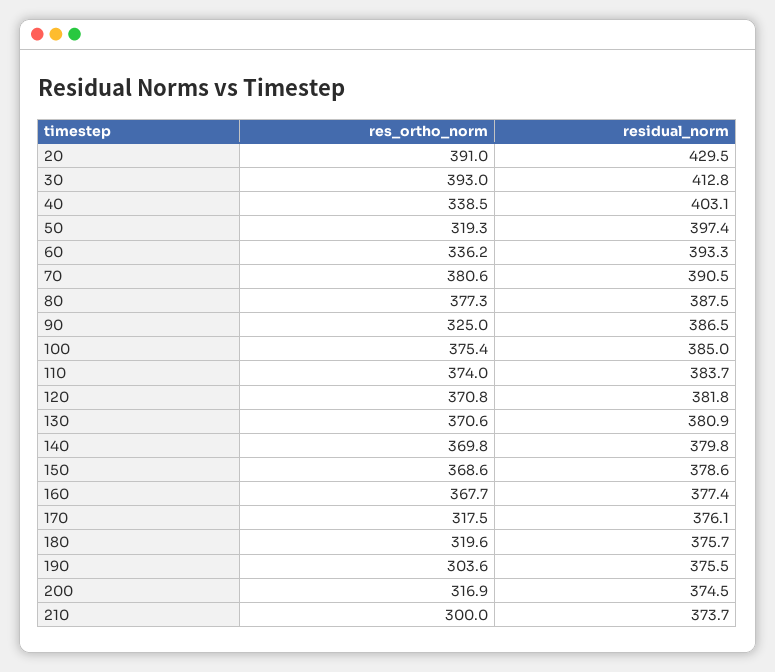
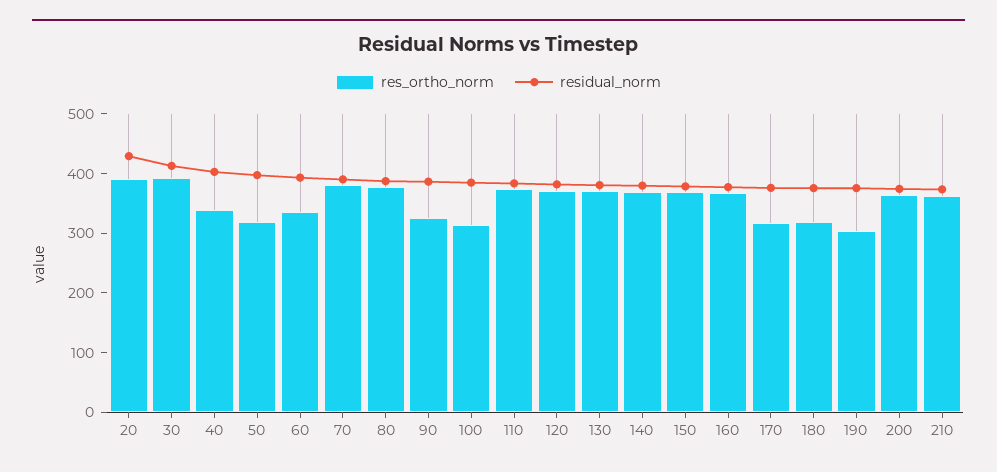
res_ortho_norm, 100: 375.4 -> 320
res_ortho_norm, 200: 316.9 -> 360
res_ortho_norm, 210: 300 -> 360

